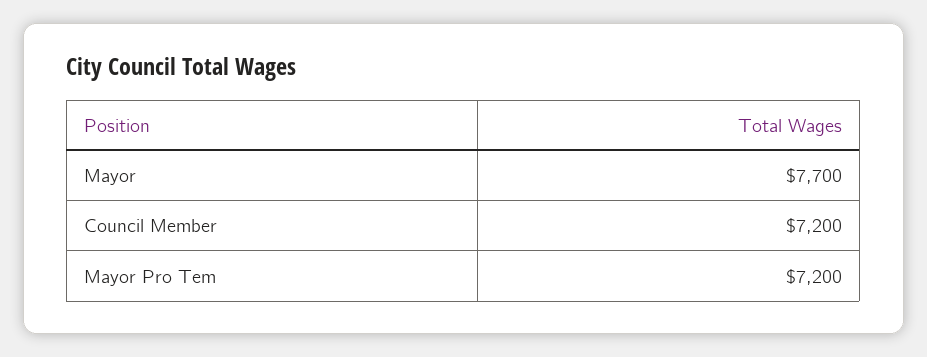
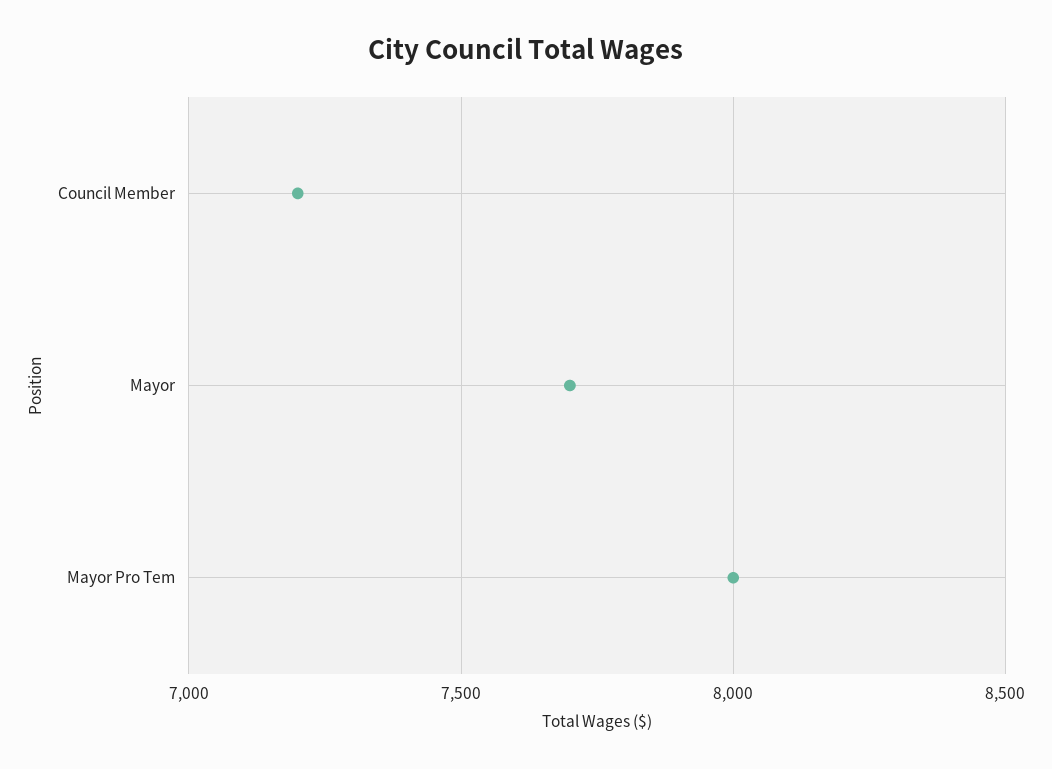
Mayor Pro Tem: 7200 -> 8000

